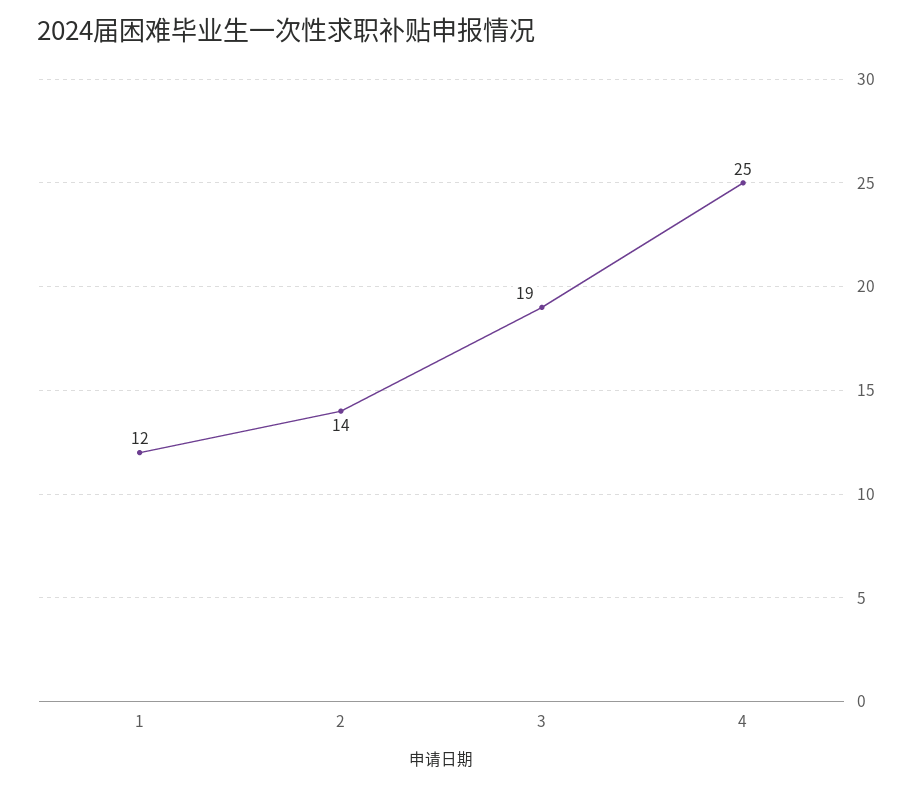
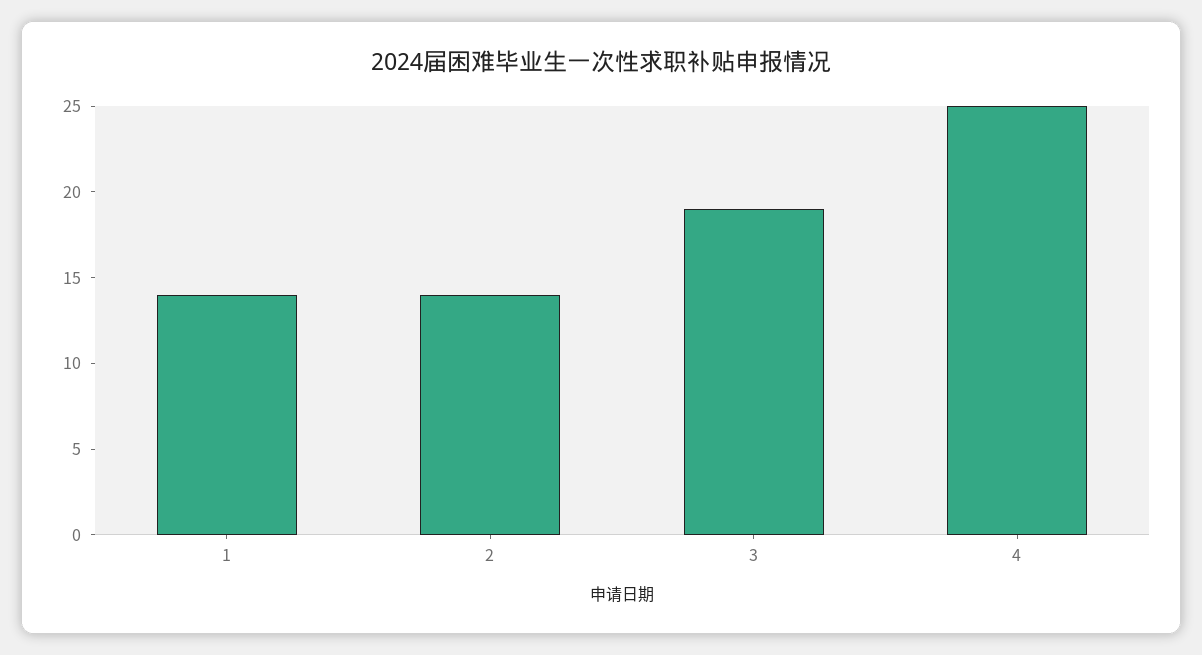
1: 12 -> 14

